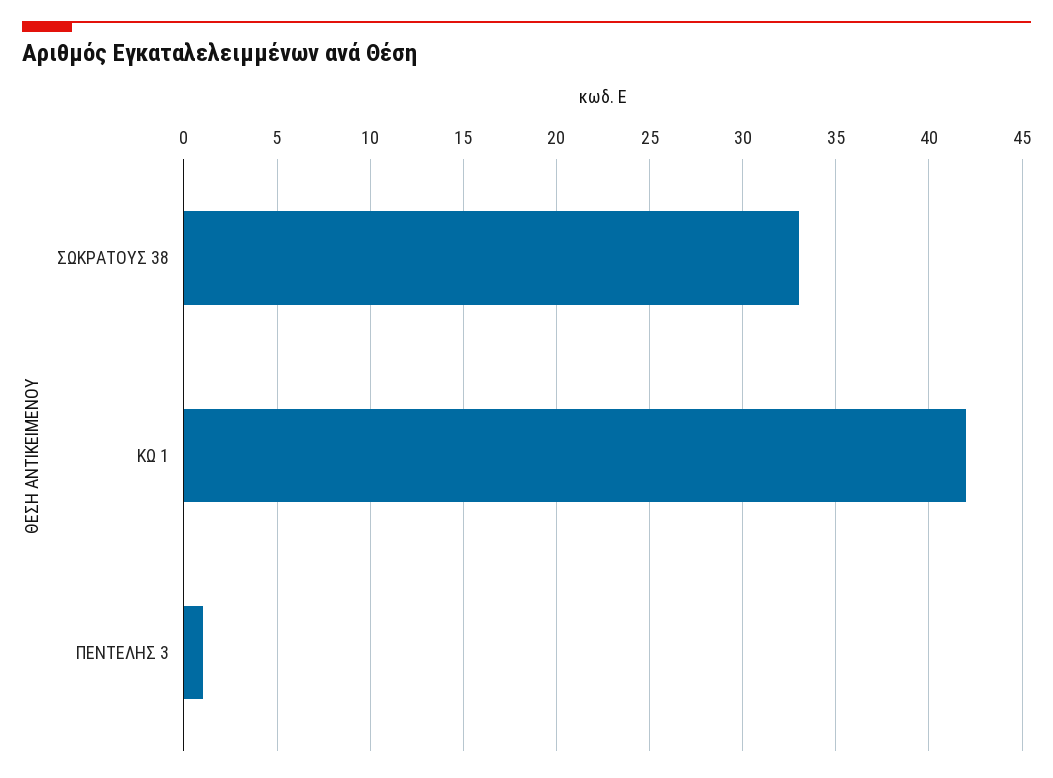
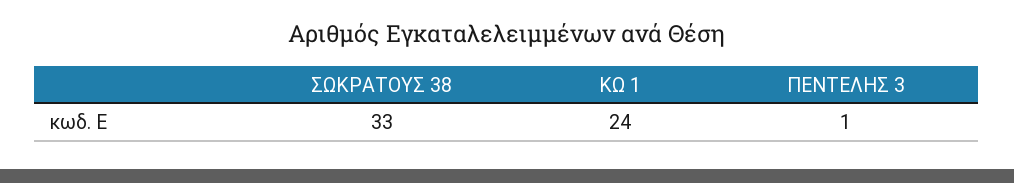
ΚΩ 1: 42 -> 24

